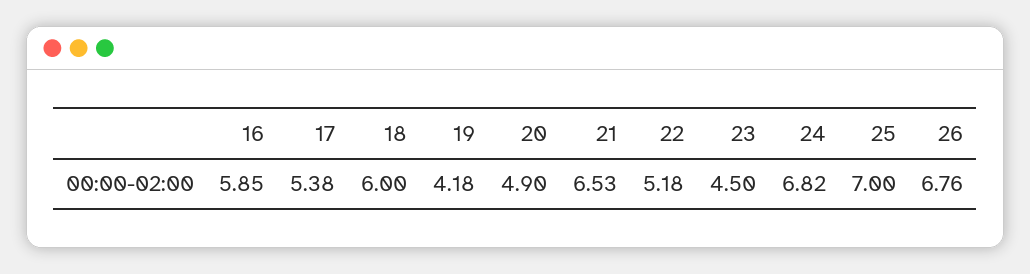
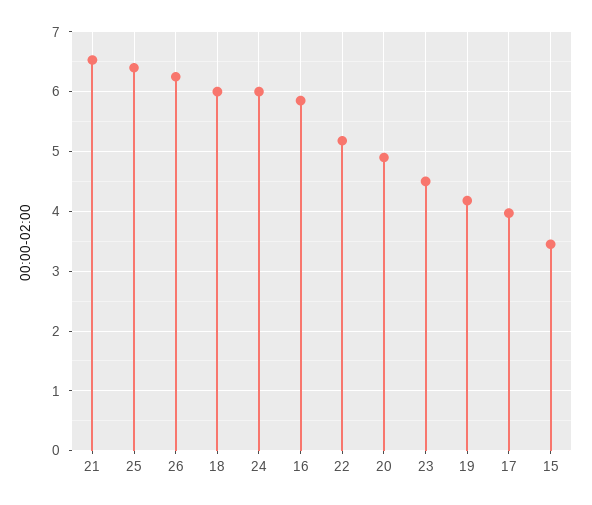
17: 5.38 -> 4
24: 6.82 -> 6
25: 7 -> 6.4
26: 6.76 -> 6.2
15: none -> 3.4

